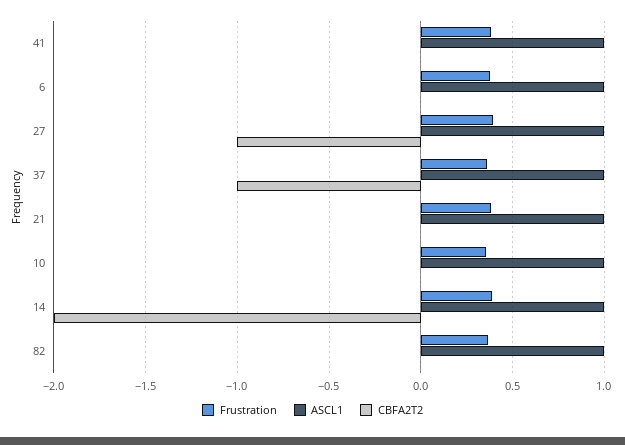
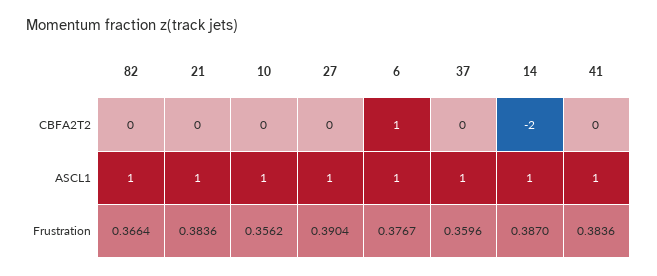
CBFA2T2, 6: 0 -> 1
CBFA2T2, 27: -1 -> 0
CBFA2T2, 37: -1 -> 0

